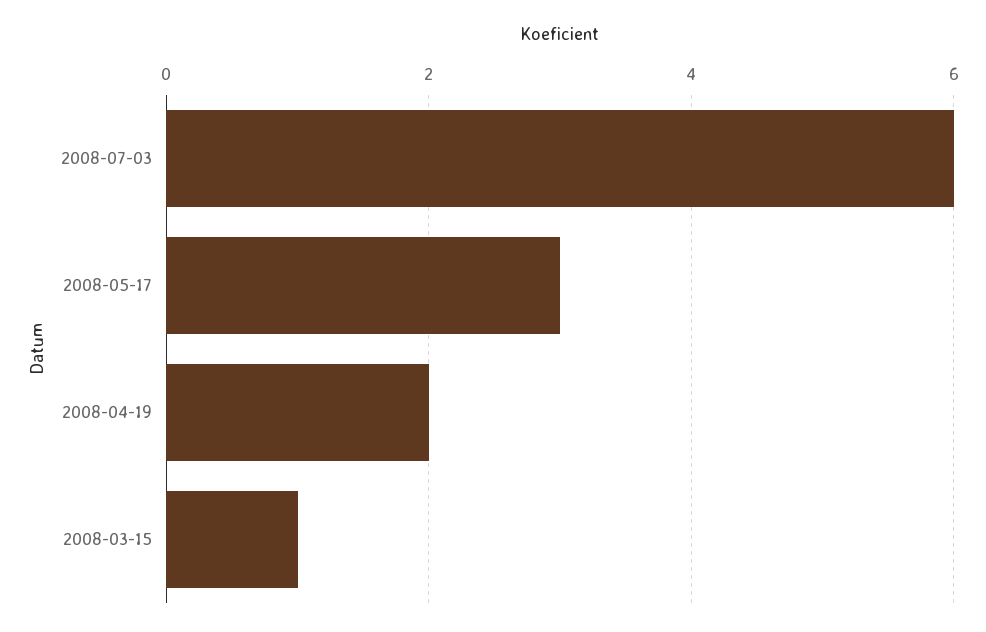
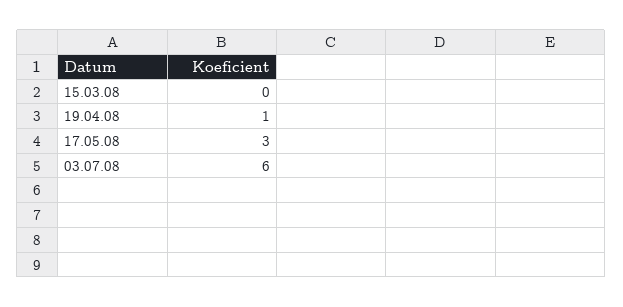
2008-04-19: 2 -> 1
2008-03-15: 1 -> 0

